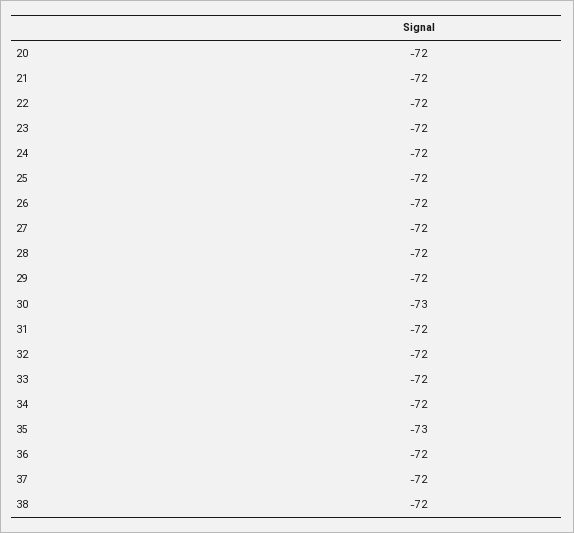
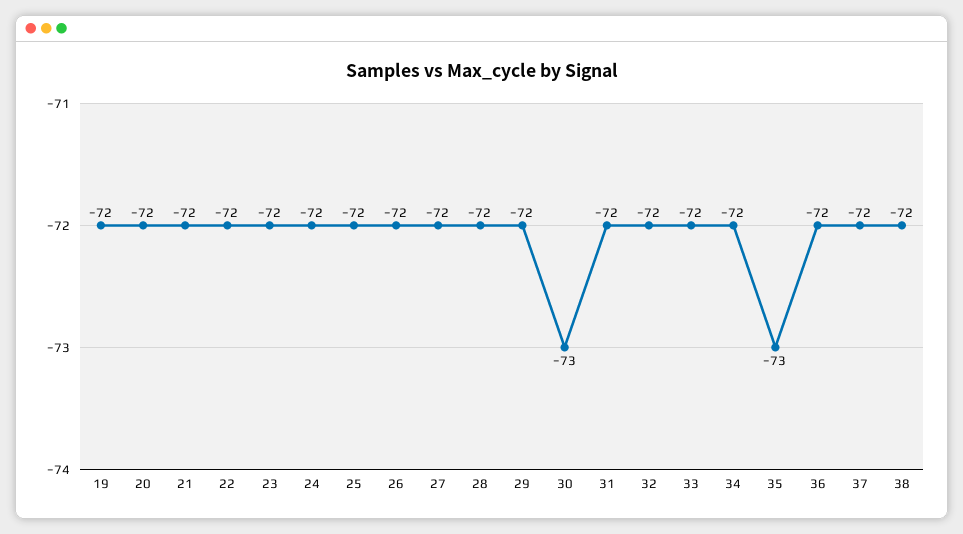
19: none -> -72

